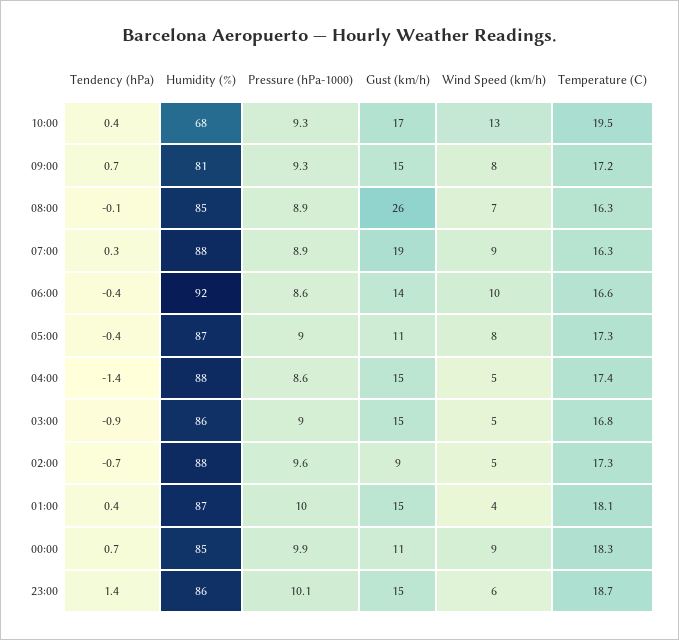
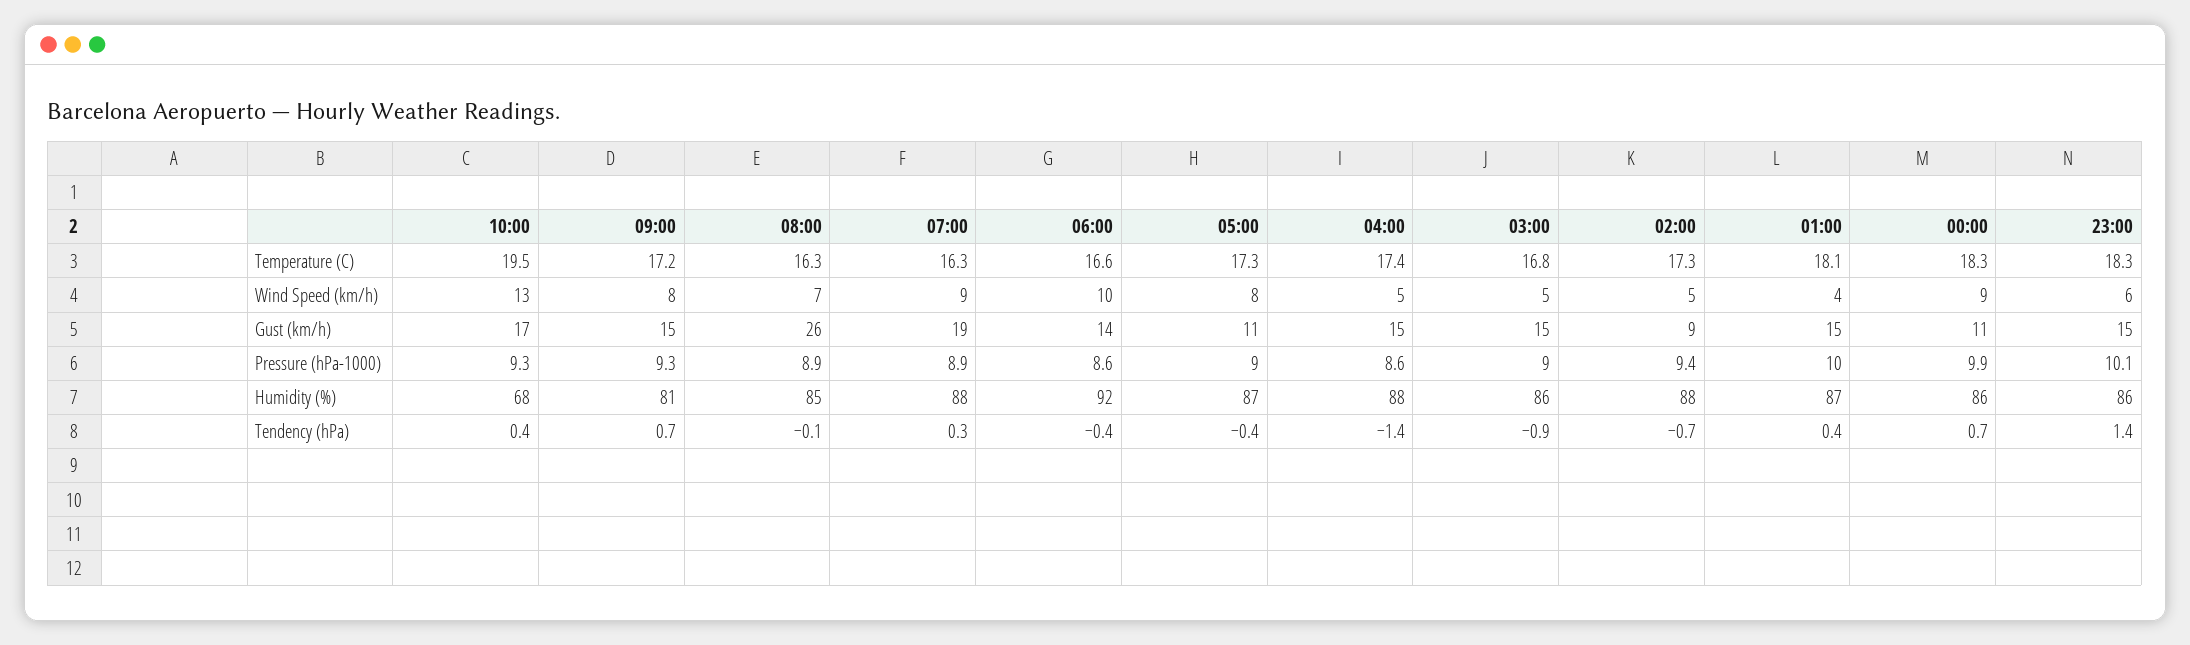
Pressure (hPa-1000), 02:00: 9.6 -> 9.4
Humidity (%), 00:00: 85 -> 86
Temperature (C), 23:00: 18.7 -> 18.3

